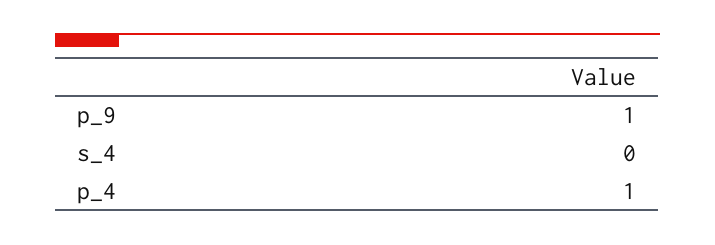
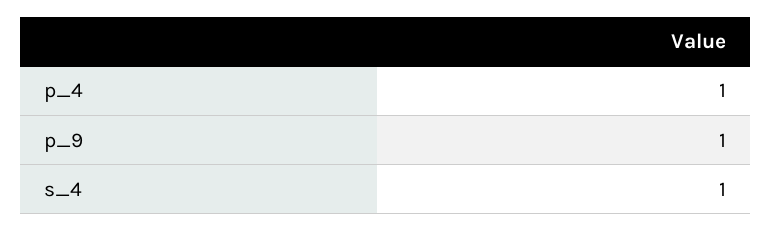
s_4: 0 -> 1

